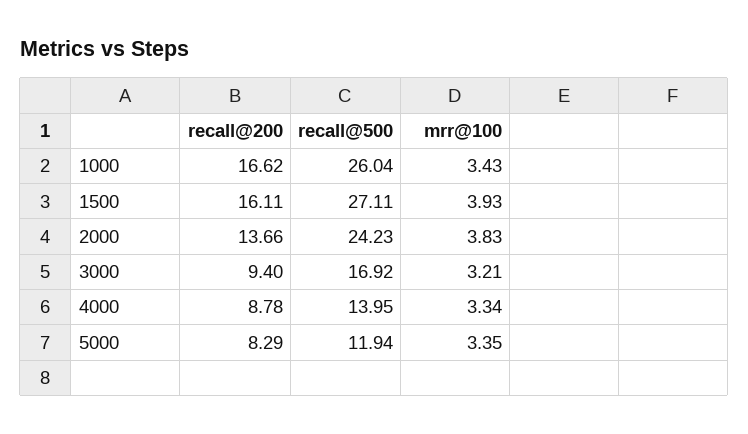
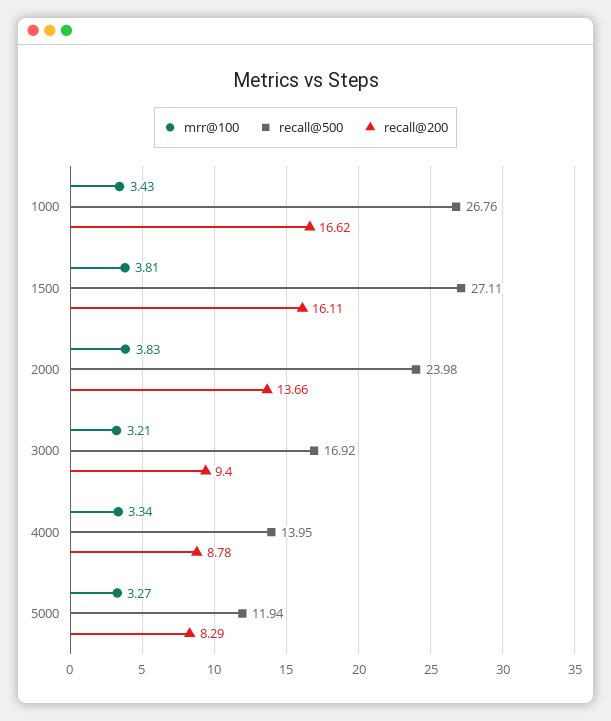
recall@500, 1000: 26.04 -> 26.76
mrr@100, 1500: 3.93 -> 3.81
recall@500, 2000: 24.23 -> 23.98
mrr@100, 5000: 3.35 -> 3.27

